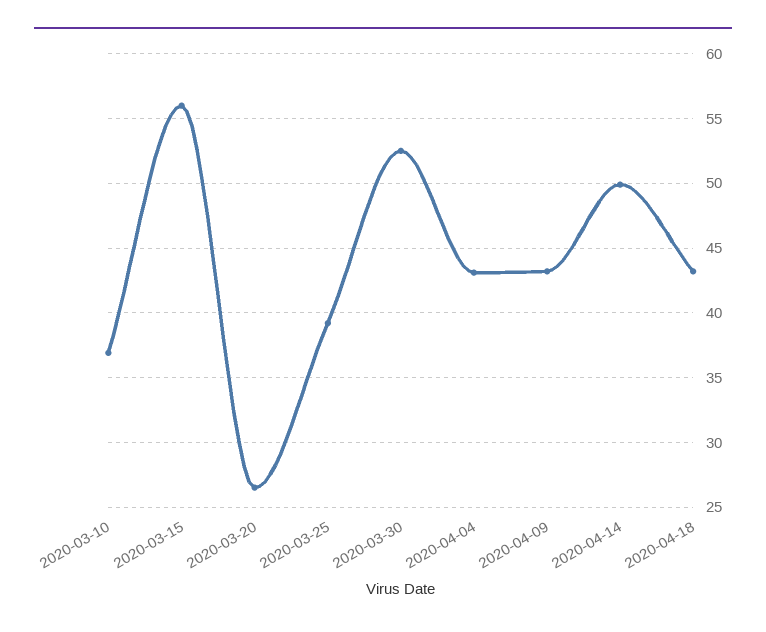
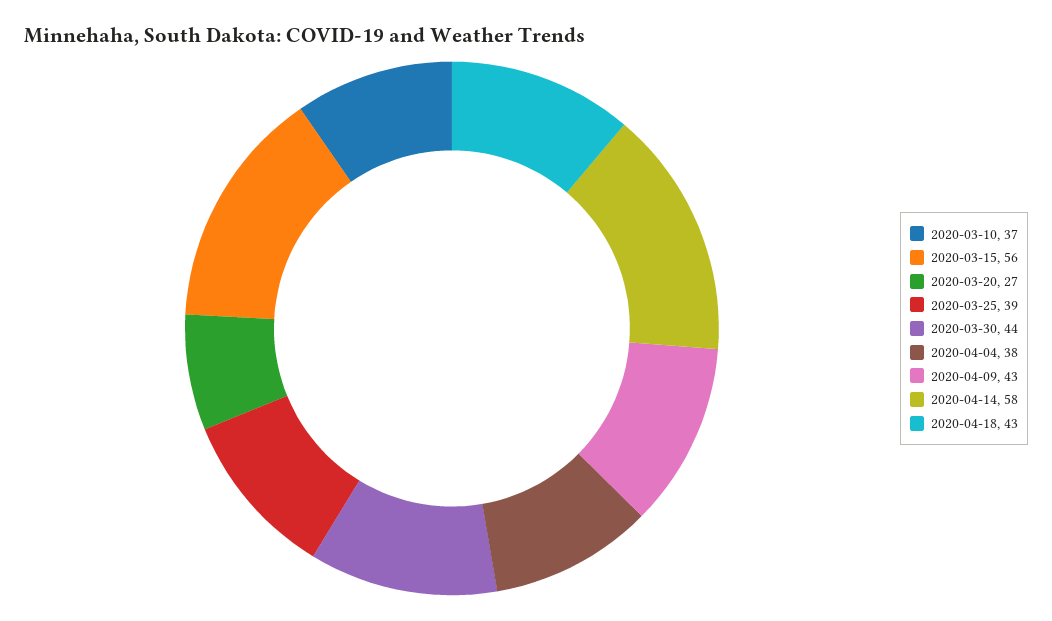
2020-03-30: 52.5 -> 44
2020-04-04: 43 -> 38
2020-04-14: 50 -> 58

